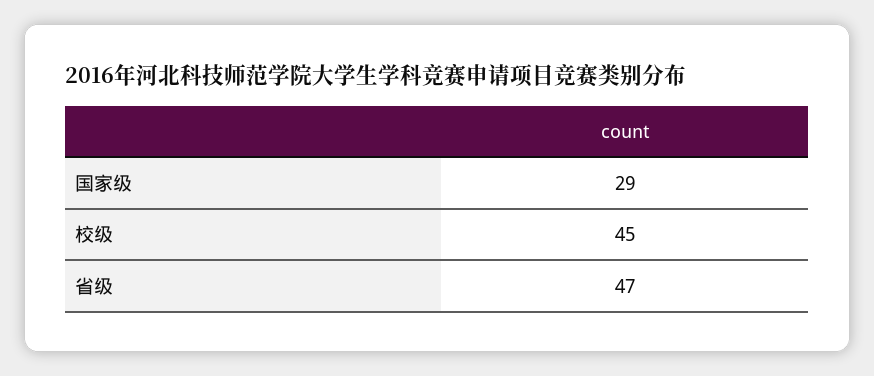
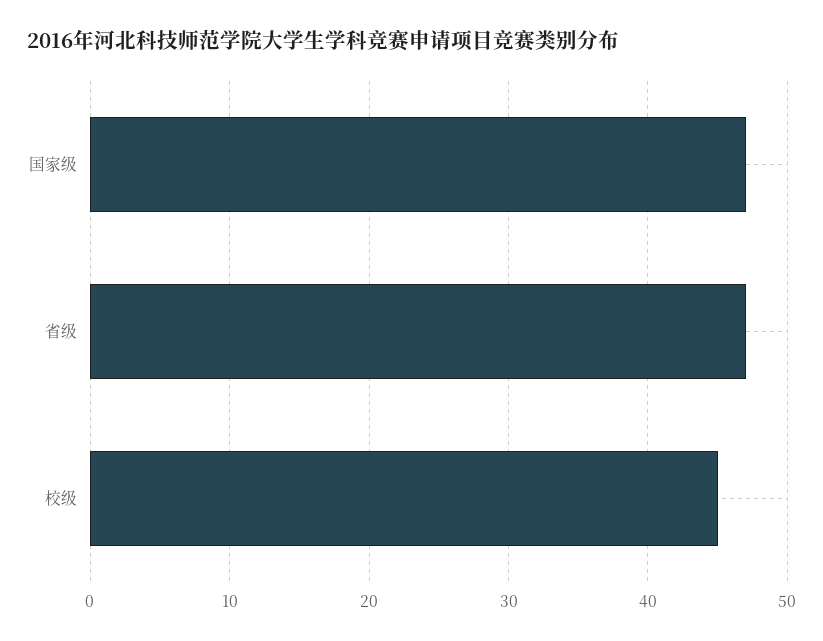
国家级: 29 -> 47

